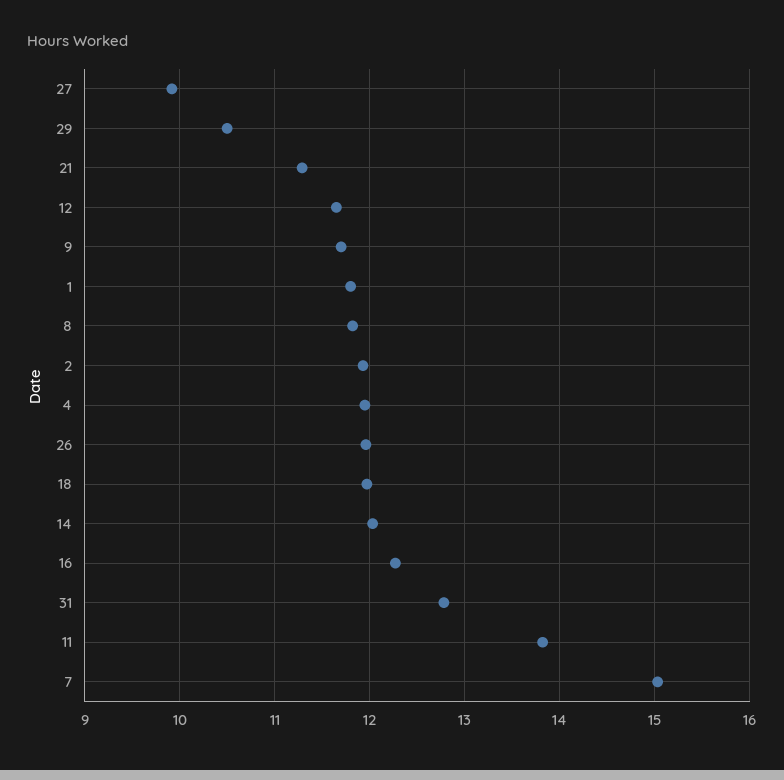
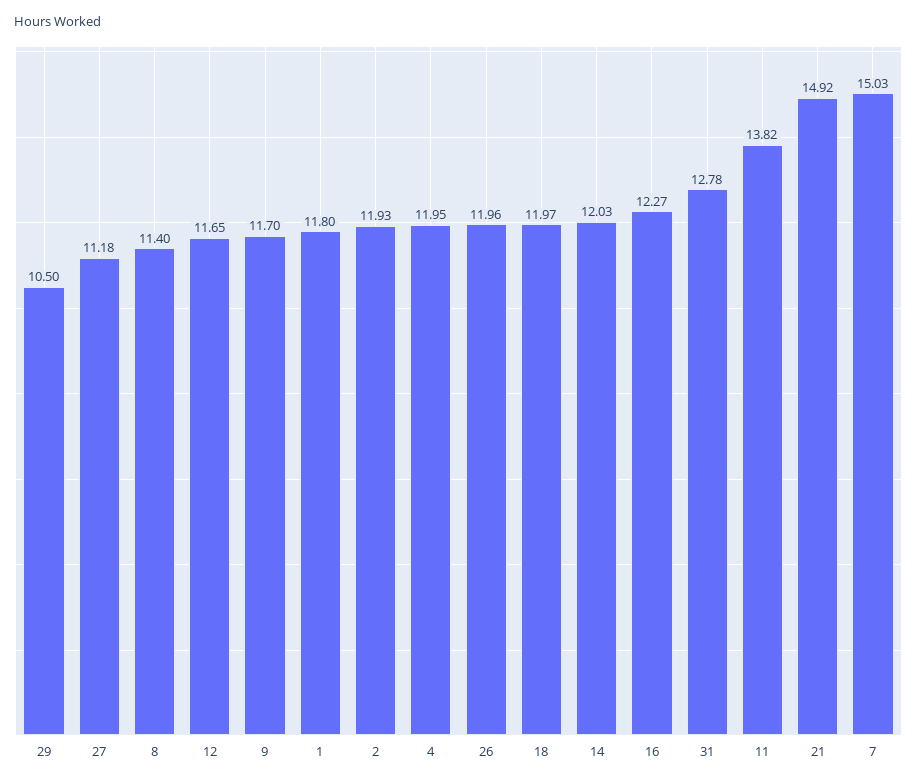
27: 9.9 -> 11.18
21: 11.3 -> 14.92
8: 11.8 -> 11.4

